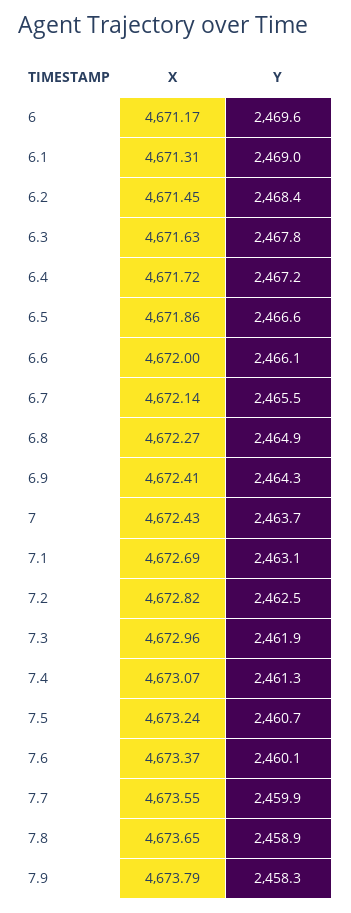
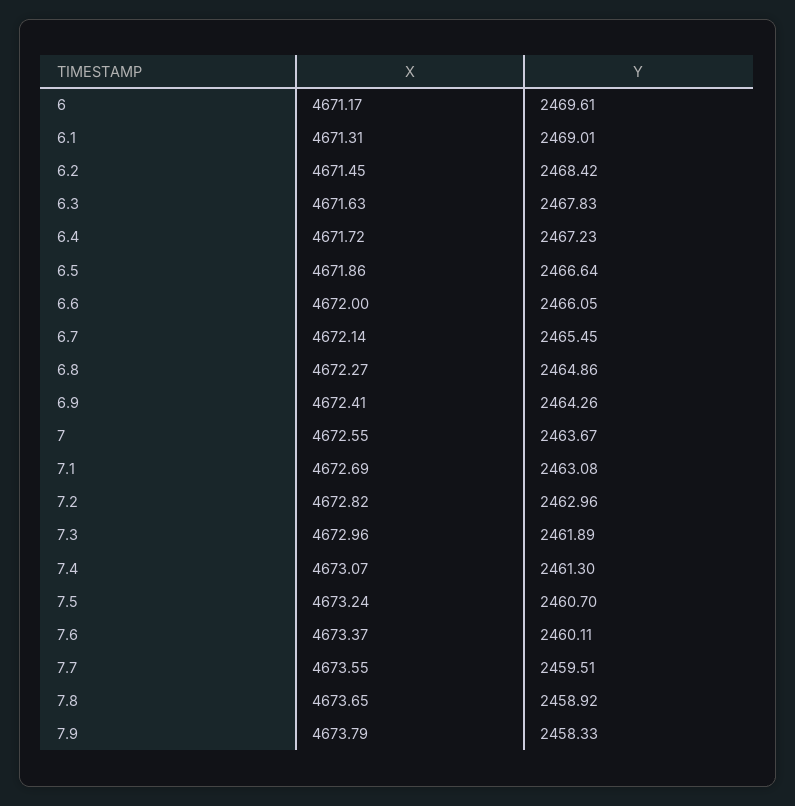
X, 7: 4672.43 -> 4672.55
Y, 7.2: 2462.5 -> 2462.96
Y, 7.7: 2459.9 -> 2459.51

